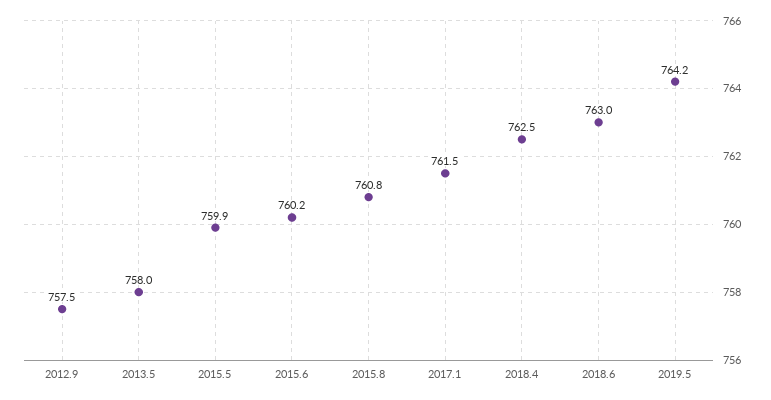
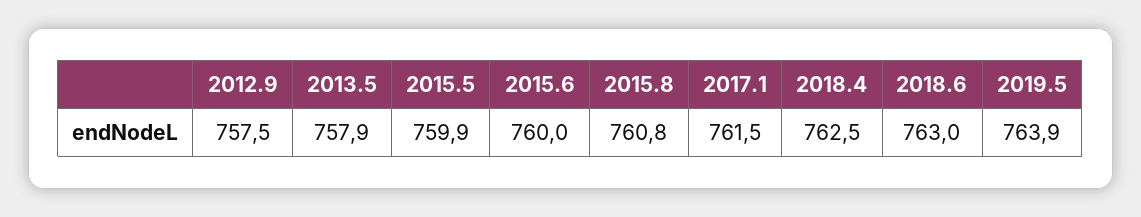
2013.5: 758 -> 757.9
2015.6: 760.2 -> 760
2019.5: 764.2 -> 763.9

